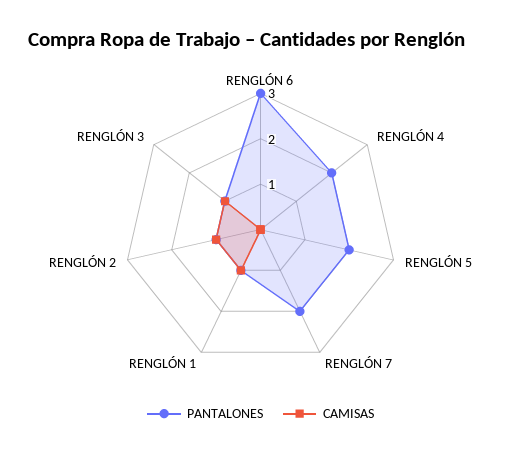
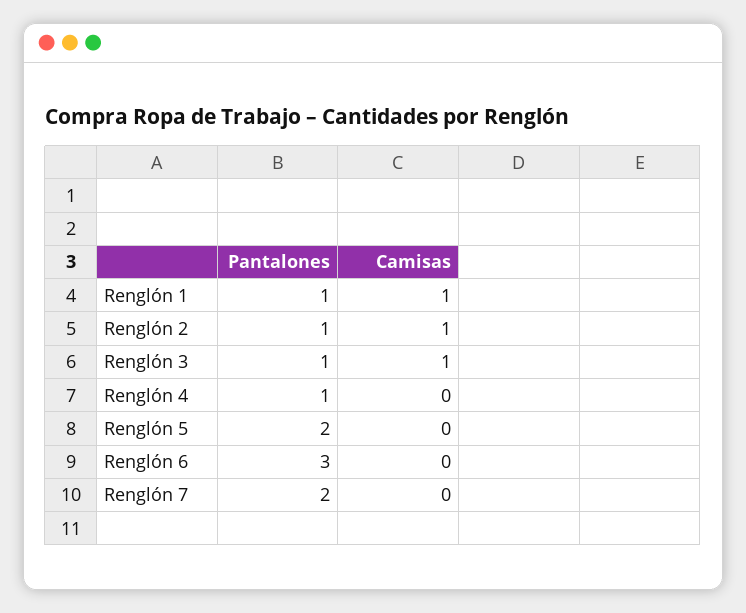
PANTALONES, RENGLÓN 4: 2 -> 1

